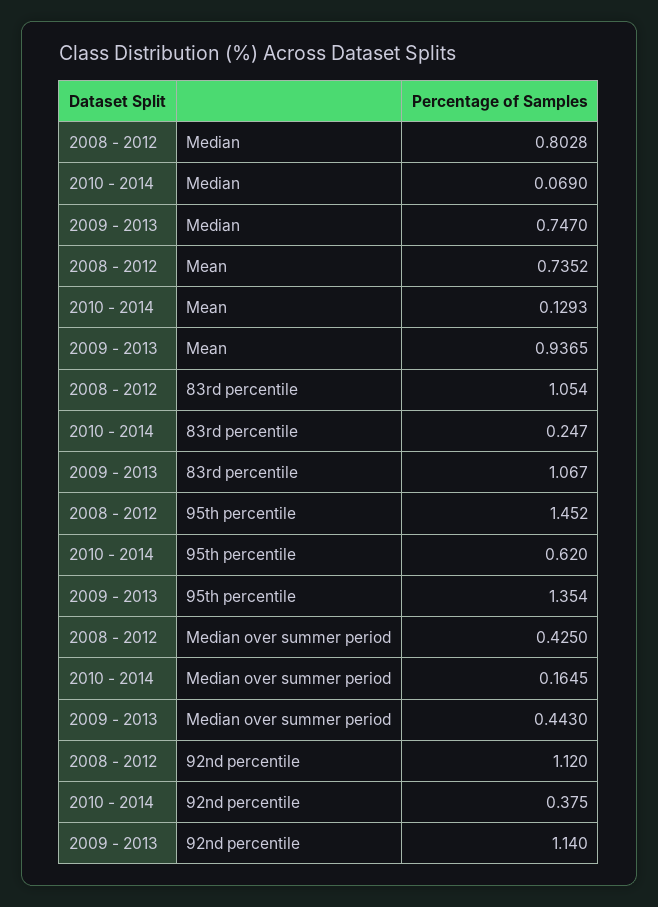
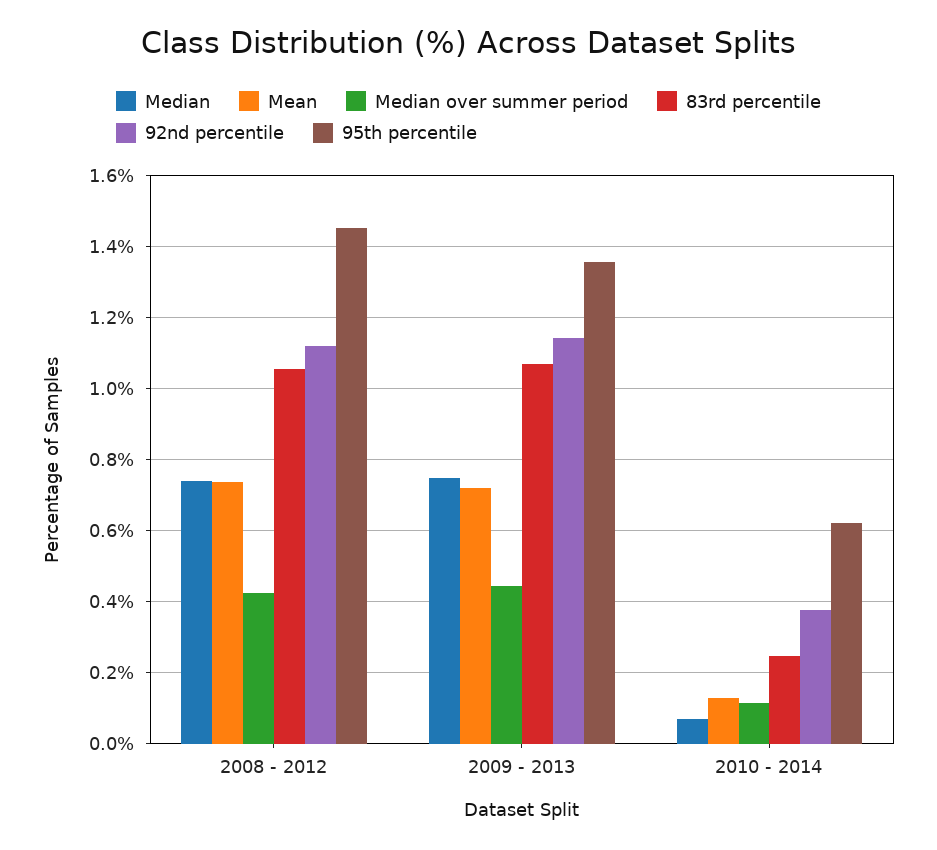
Median, 2008 - 2012: 0.8028 -> 0.74
Mean, 2009 - 2013: 0.9365 -> 0.72
Median over summer period, 2010 - 2014: 0.1645 -> 0.12

